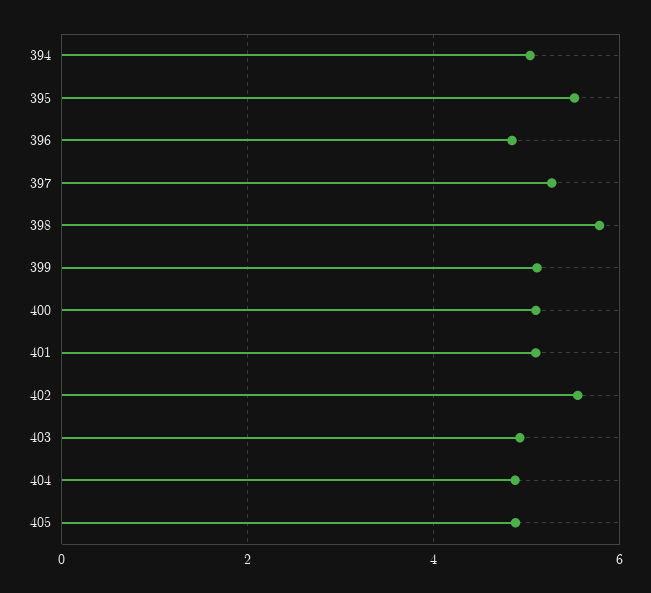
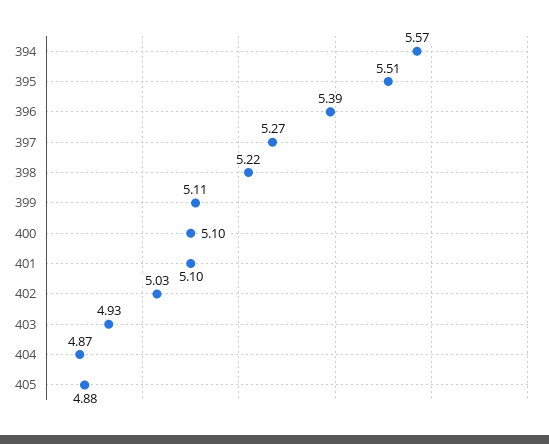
394: 5 -> 5.57
396: 4.8 -> 5.39
398: 5.8 -> 5.22
402: 5.6 -> 5.03

